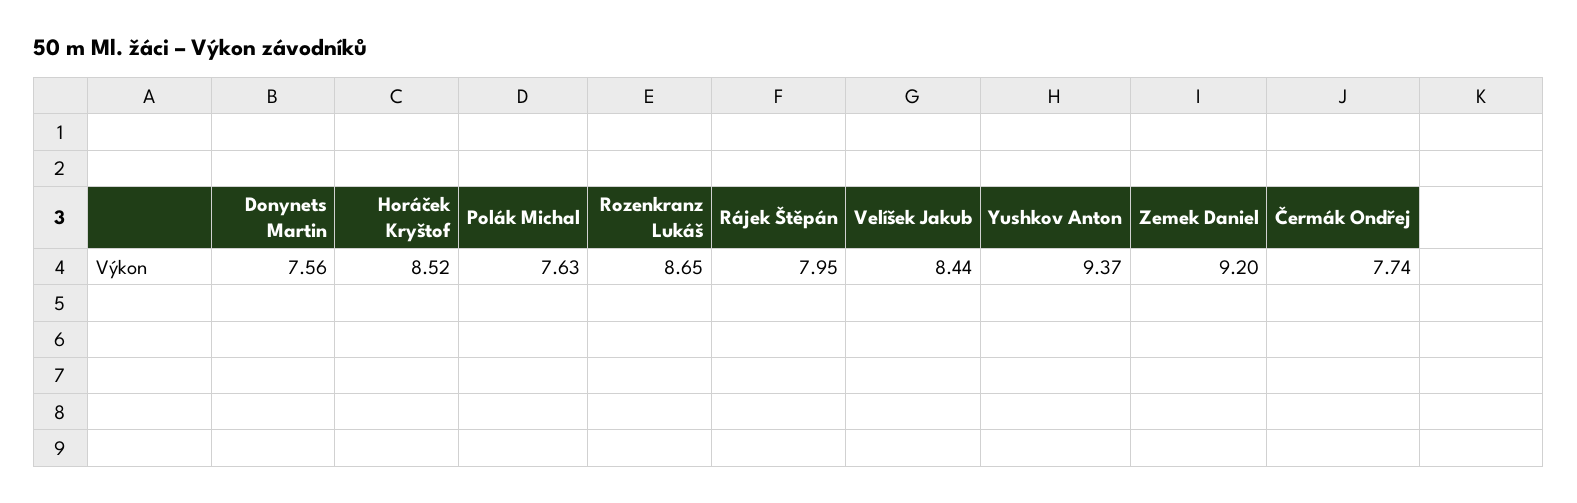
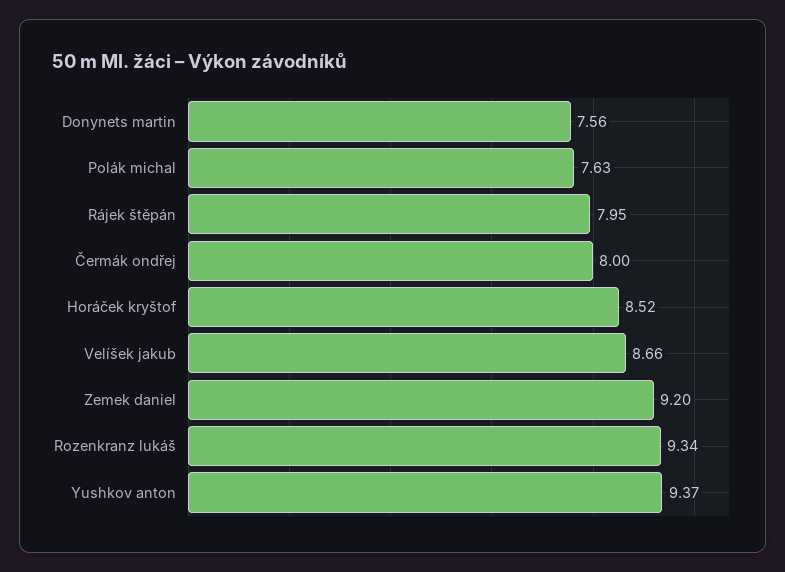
Rozenkranz Lukáš: 8.65 -> 9.34
Velíšek Jakub: 8.44 -> 8.66
Čermák Ondřej: 7.74 -> 8

